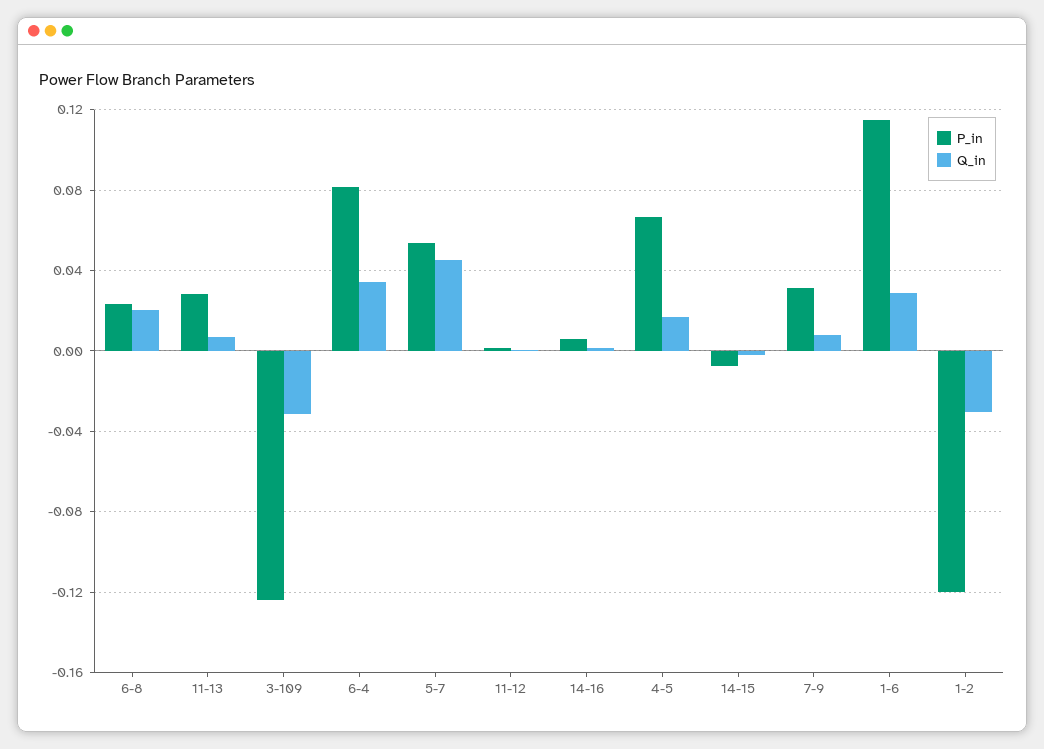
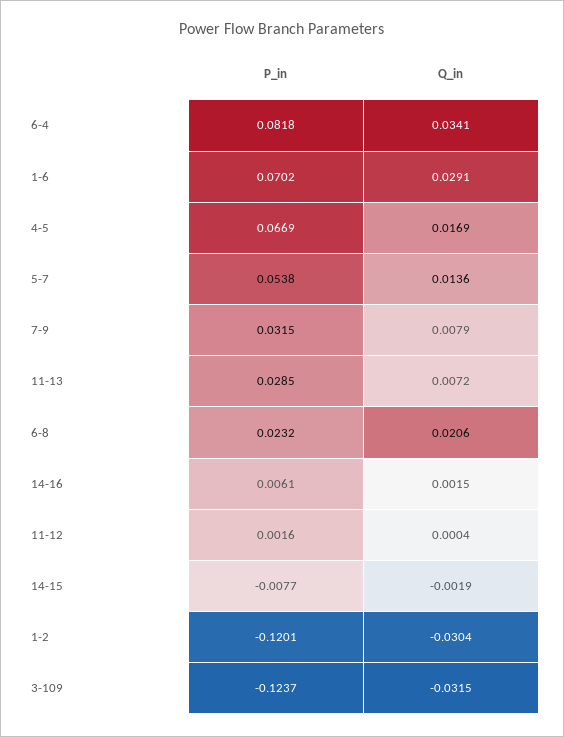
Q_in, 5-7: 0.045 -> 0.0136
P_in, 1-6: 0.115 -> 0.0702

